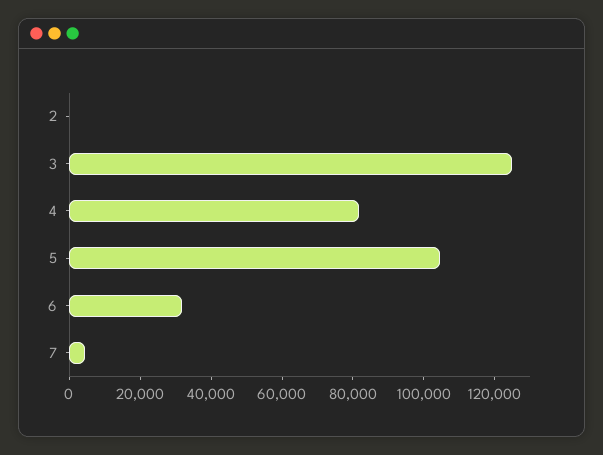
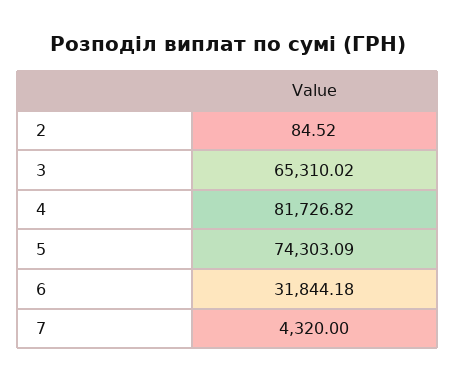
3: 125000 -> 65310.02
5: 105000 -> 74303.09

